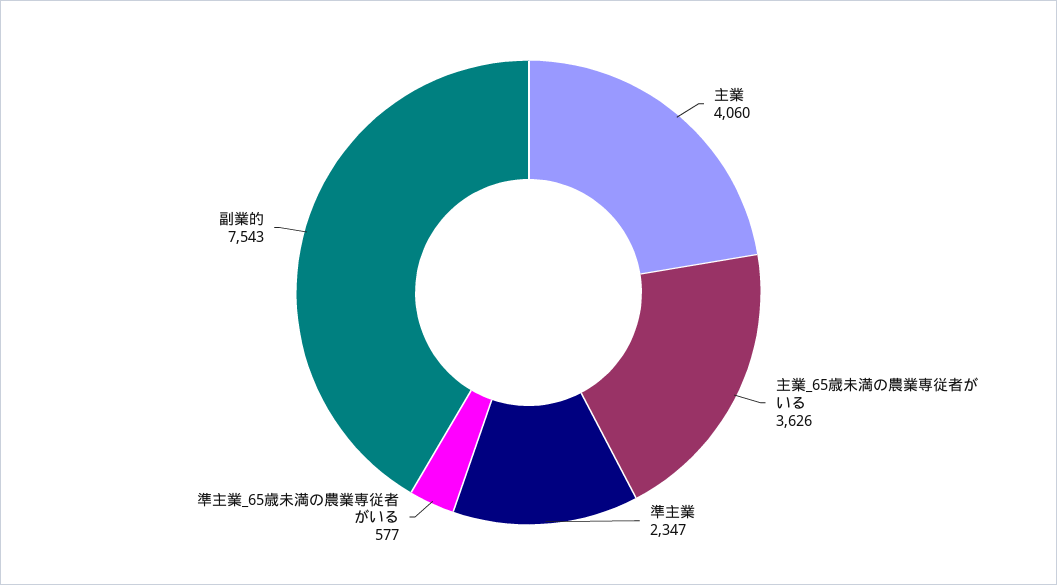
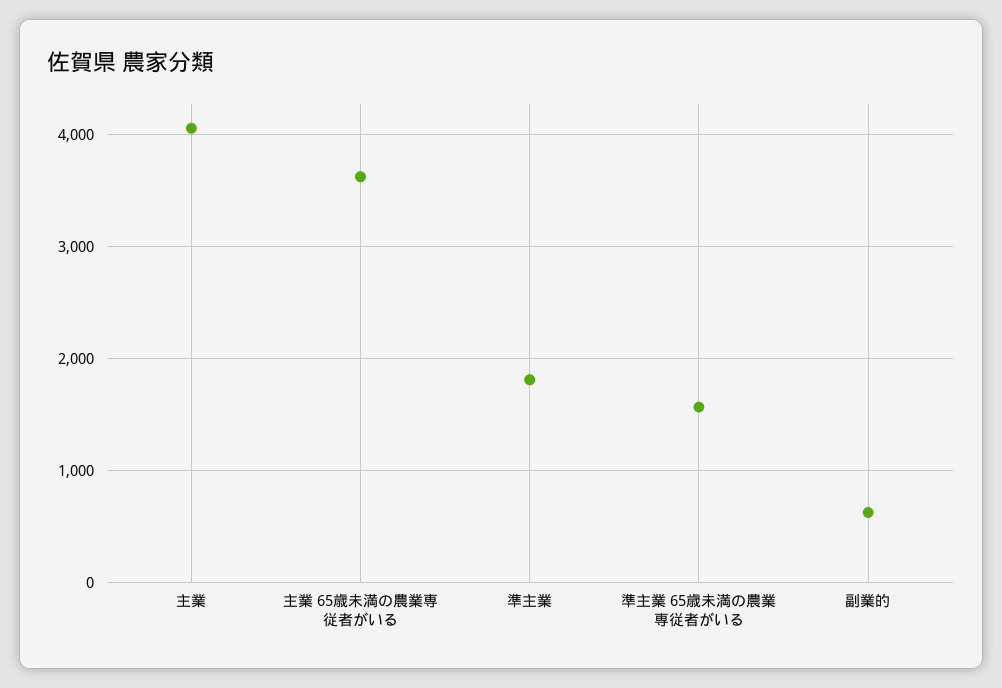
準主業: 2347 -> 1800
準主業_65歳未満の農業専従者がいる: 577 -> 1600
副業的: 7543 -> 600

